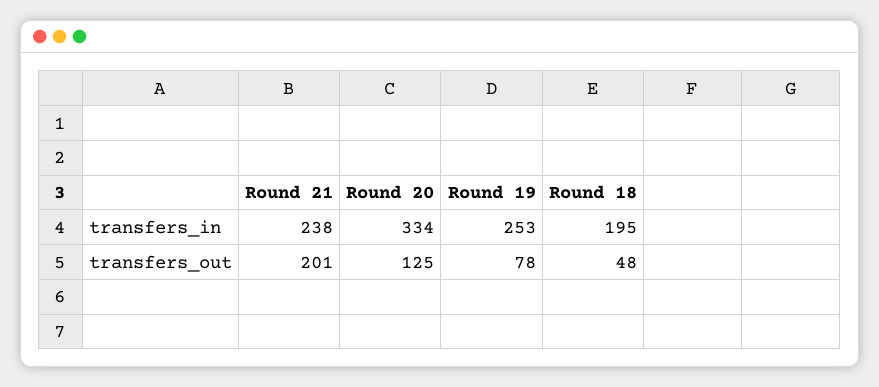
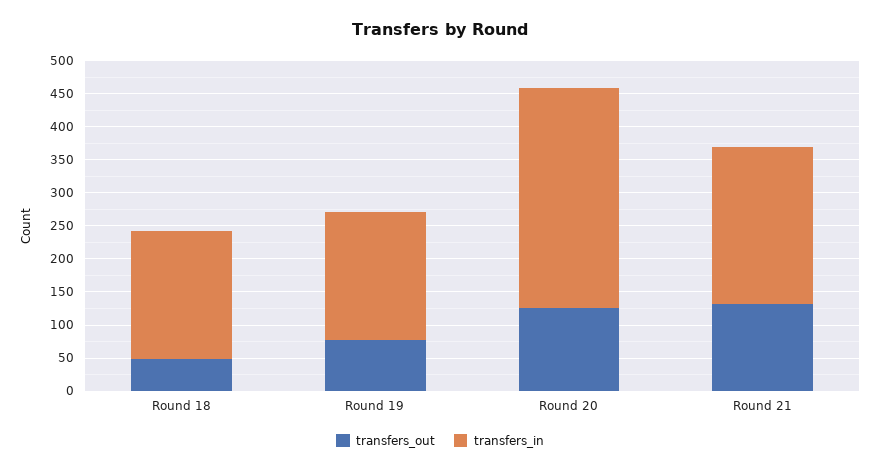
transfers_in, Round 19: 253 -> 200
transfers_out, Round 21: 201 -> 125

